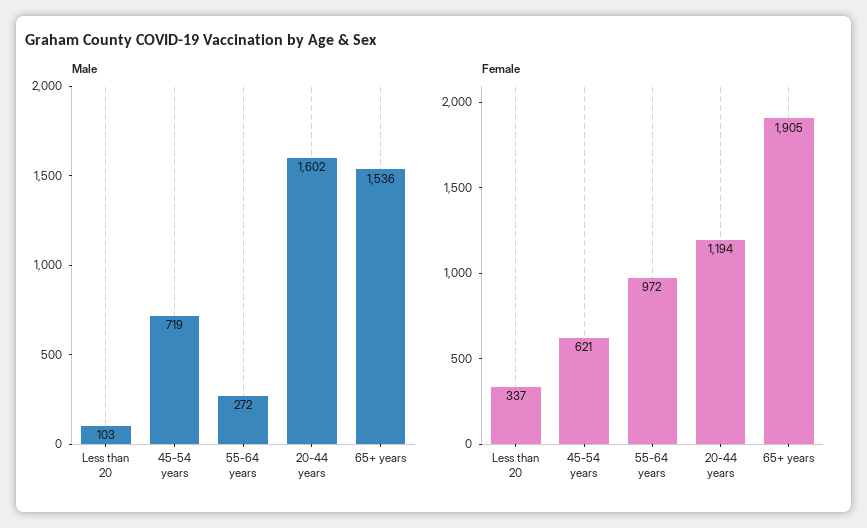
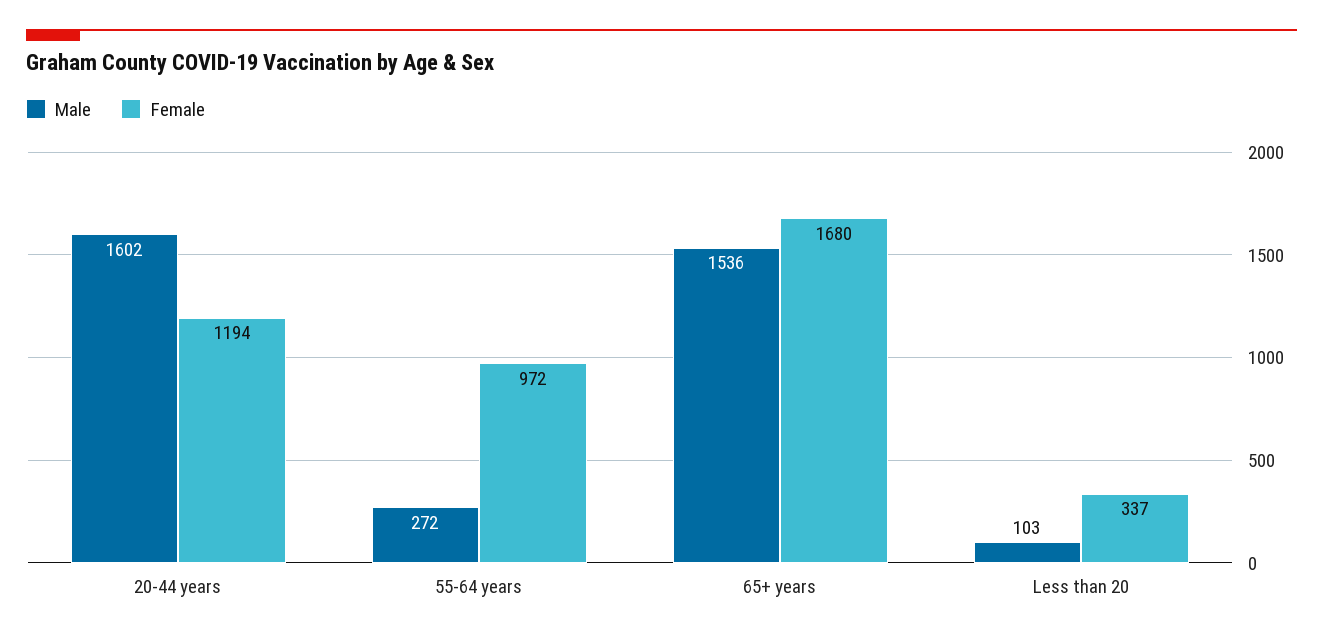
Male, 45-54 years: 719 -> none
Female, 45-54 years: 621 -> none
Female, 65+ years: 1905 -> 1680

